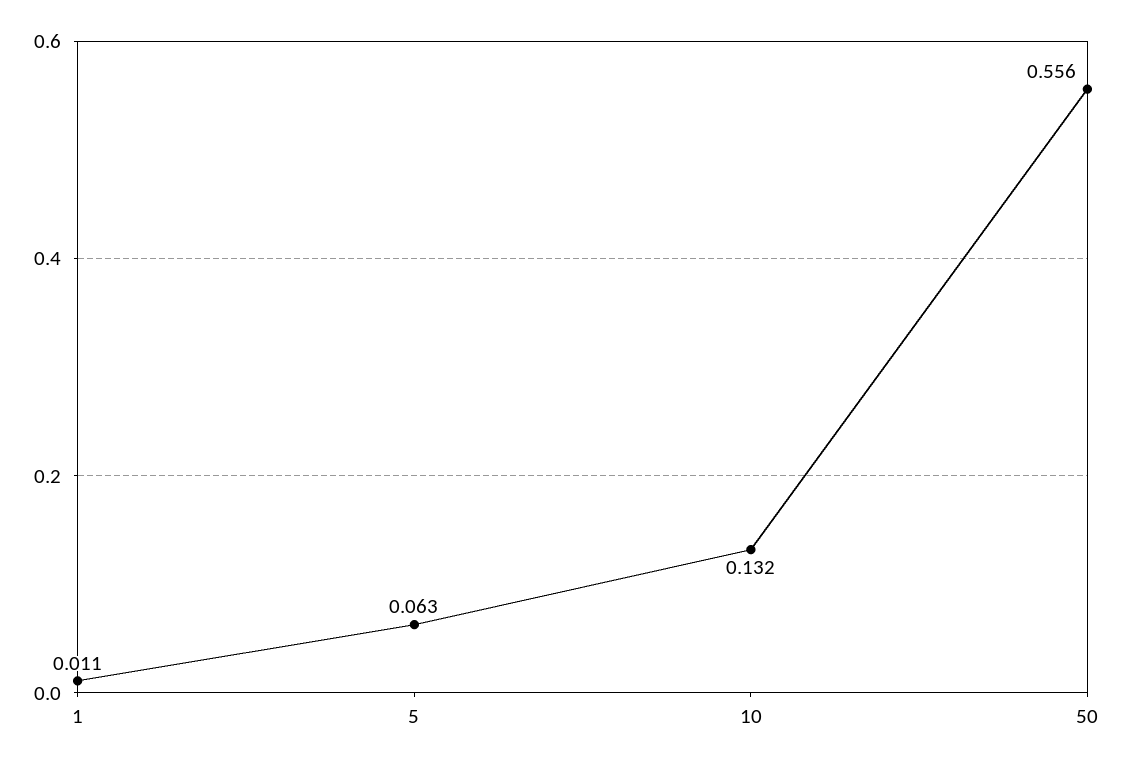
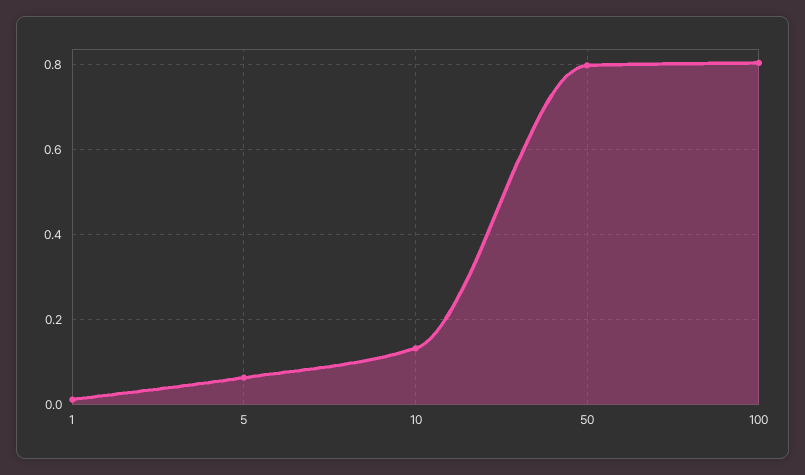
50: 0.556 -> 0.8
100: none -> 0.8

